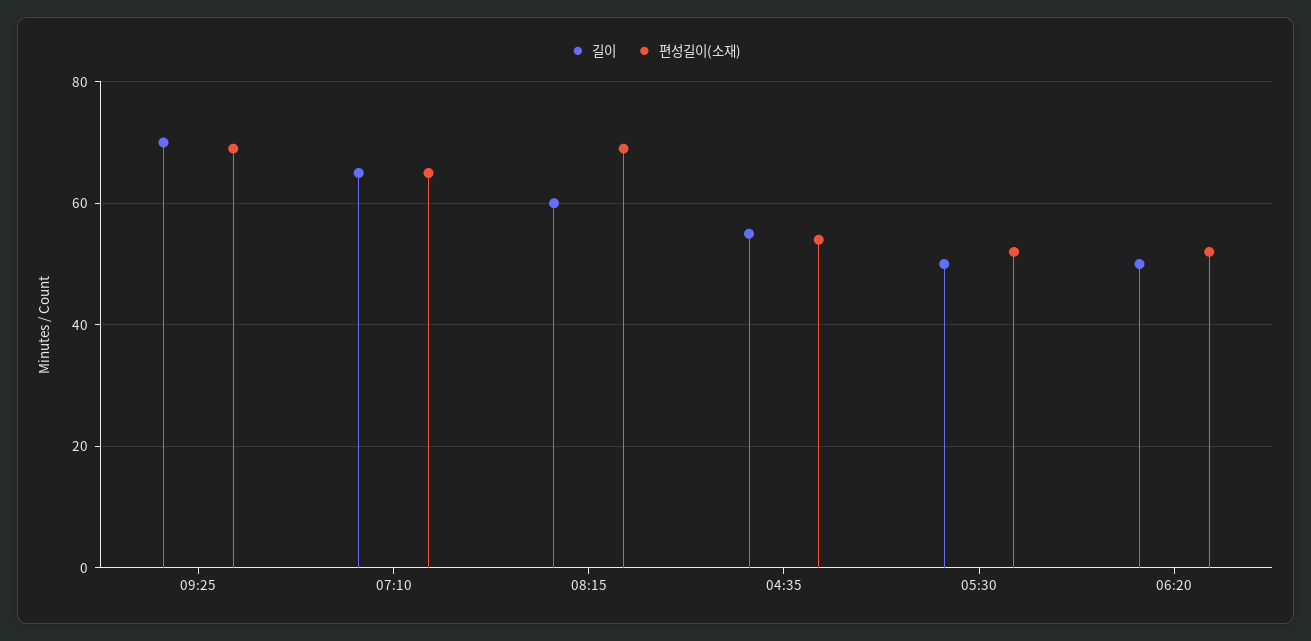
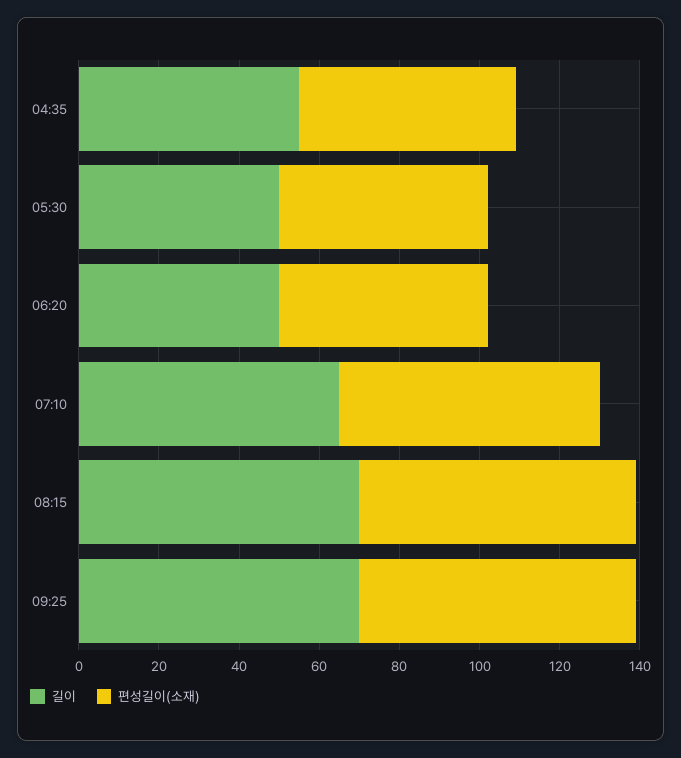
길이, 08:15: 60 -> 70

